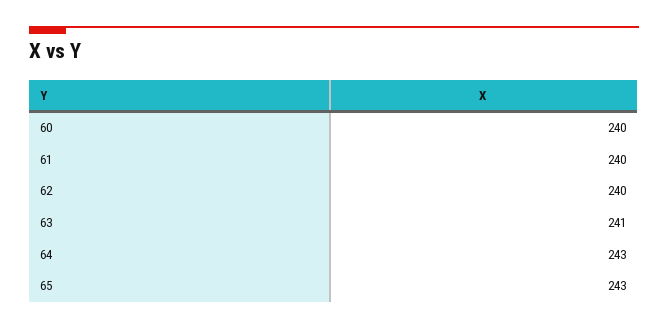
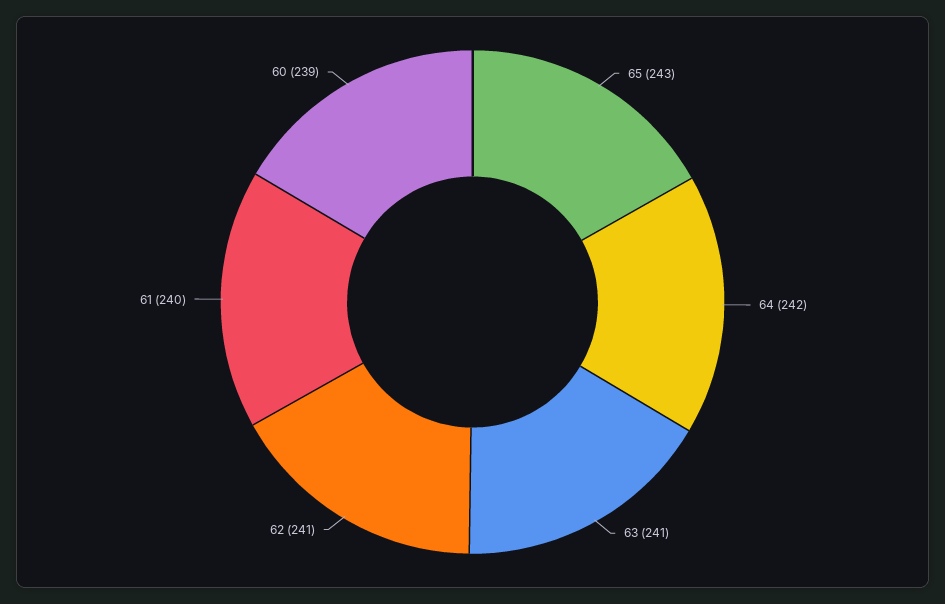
60: 240 -> 239
62: 240 -> 241
64: 243 -> 242

